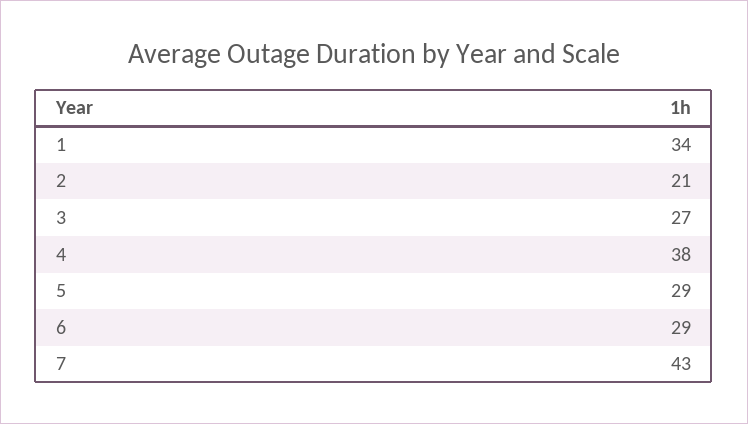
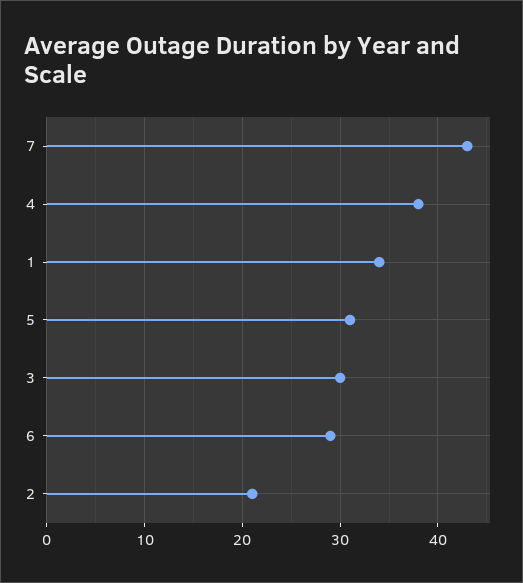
3: 27 -> 30
5: 29 -> 31

